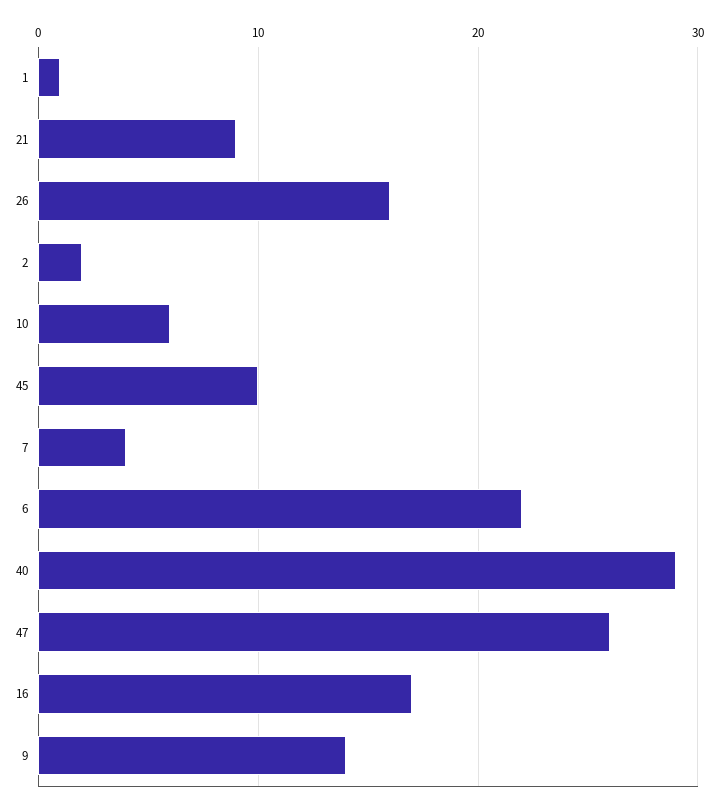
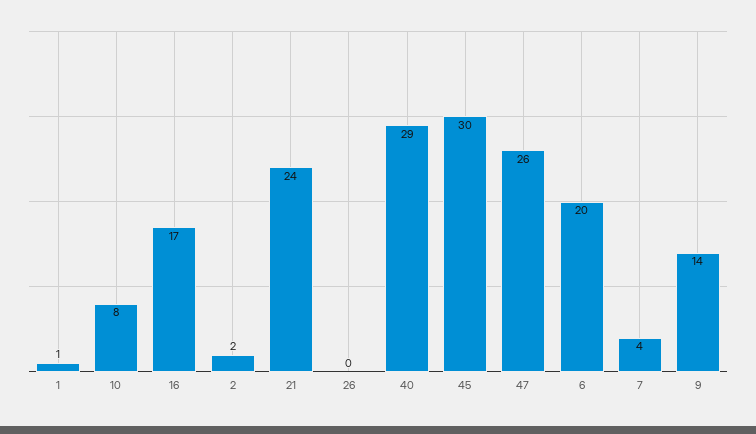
21: 9 -> 24
26: 16 -> 0
10: 6 -> 8
45: 10 -> 30
6: 22 -> 20

